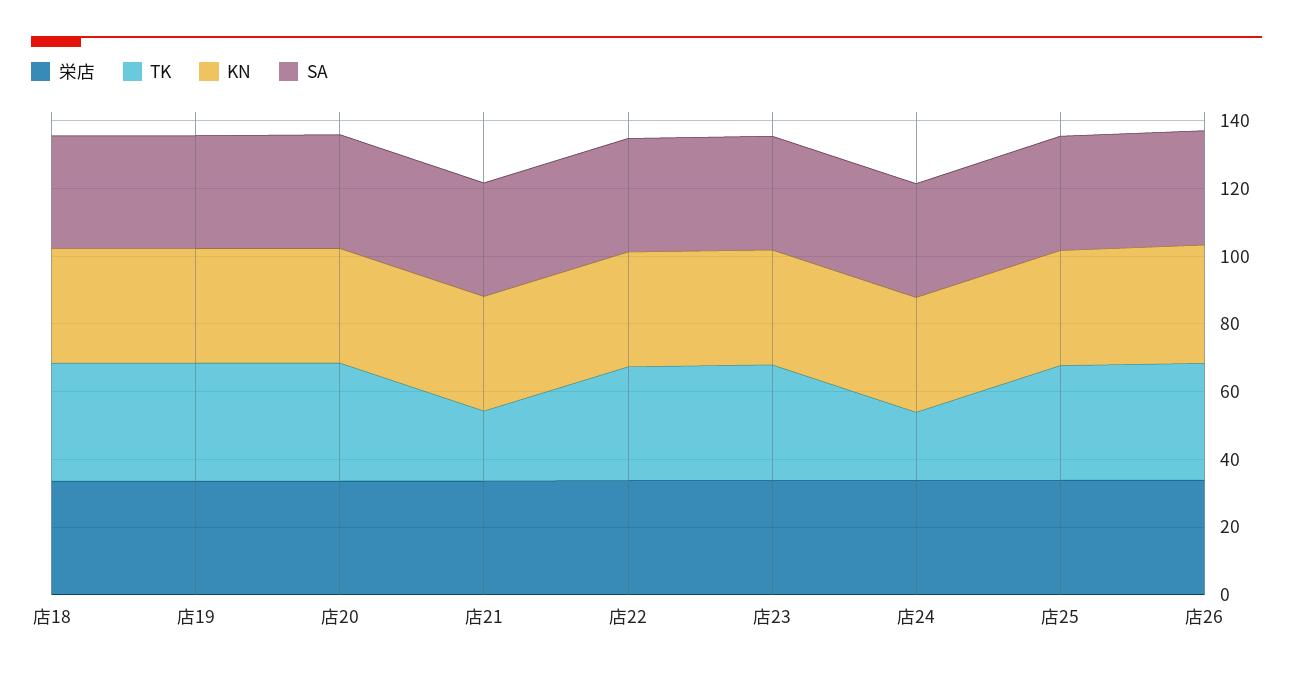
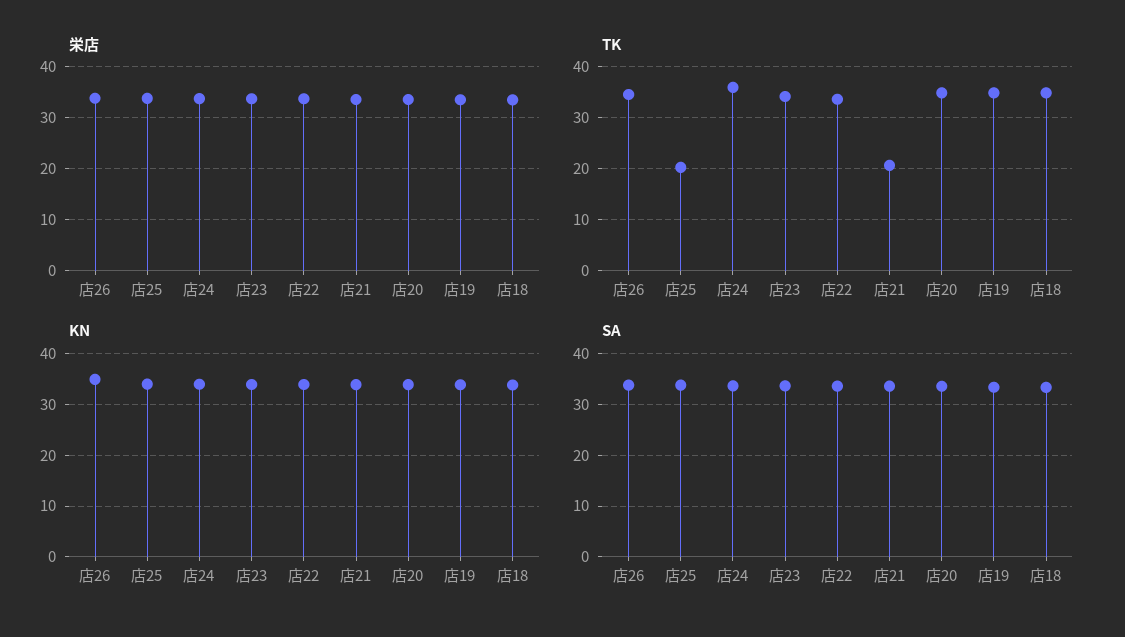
TK, 店24: 20 -> 36
TK, 店25: 35 -> 20

